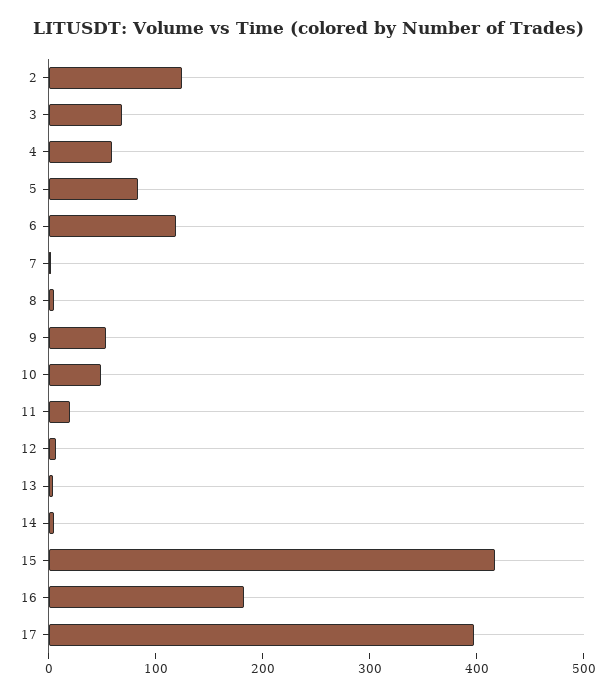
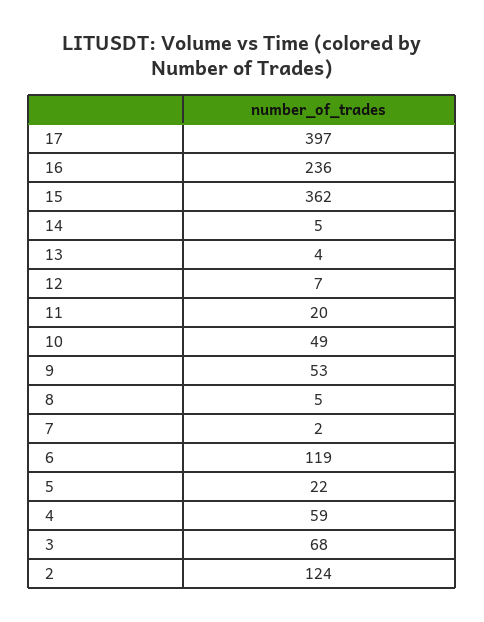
5: 80 -> 22
15: 420 -> 362
16: 180 -> 236

